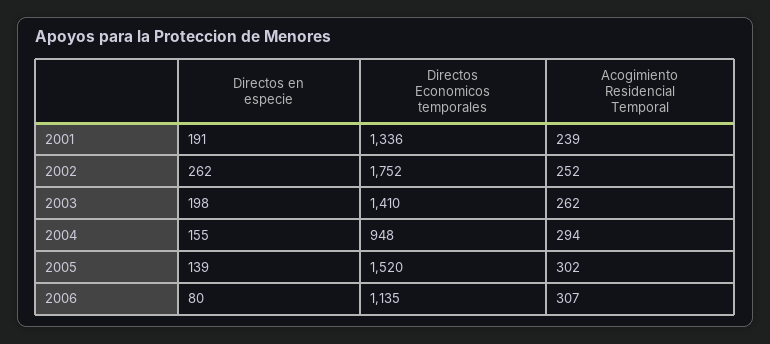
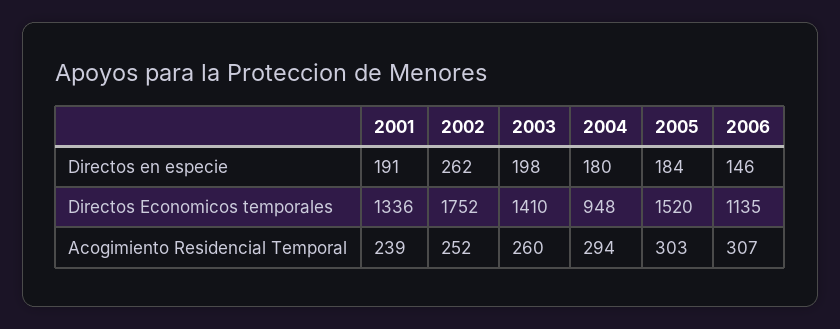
Acogimiento Residencial Temporal, 2003: 262 -> 260
Directos en especie, 2004: 155 -> 180
Directos en especie, 2005: 139 -> 184
Acogimiento Residencial Temporal, 2005: 302 -> 303
Directos en especie, 2006: 80 -> 146

